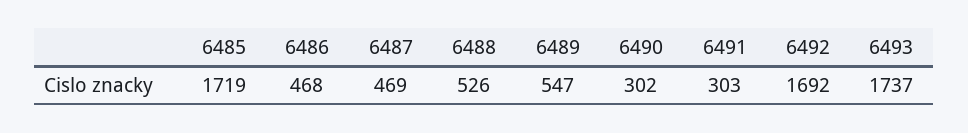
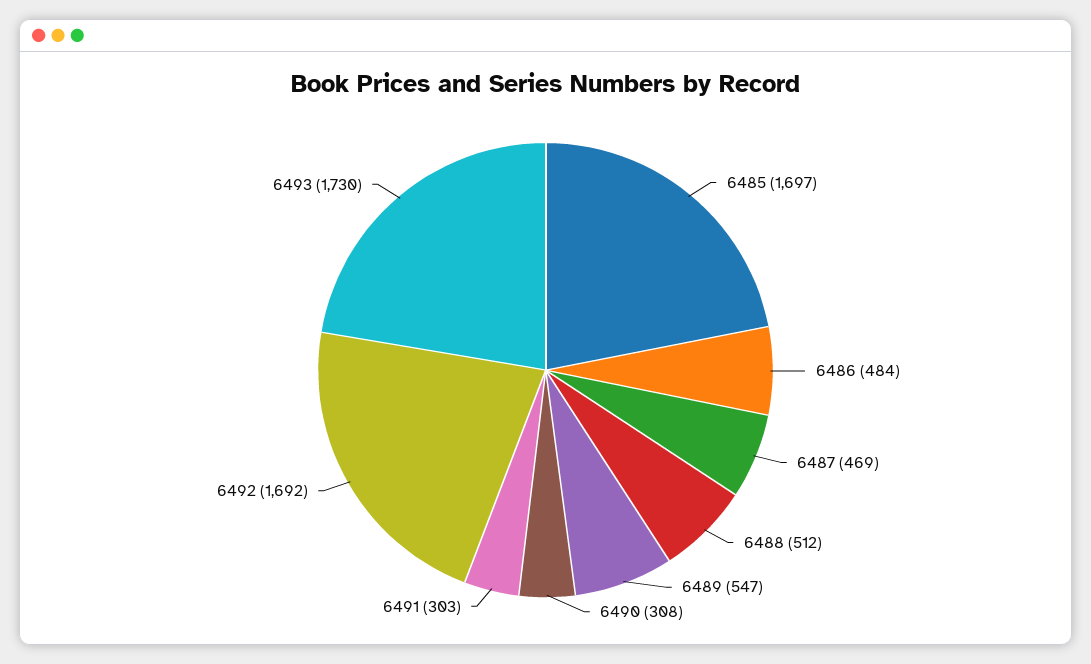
6485: 1719 -> 1697
6486: 468 -> 484
6488: 526 -> 512
6490: 302 -> 308
6493: 1737 -> 1730

